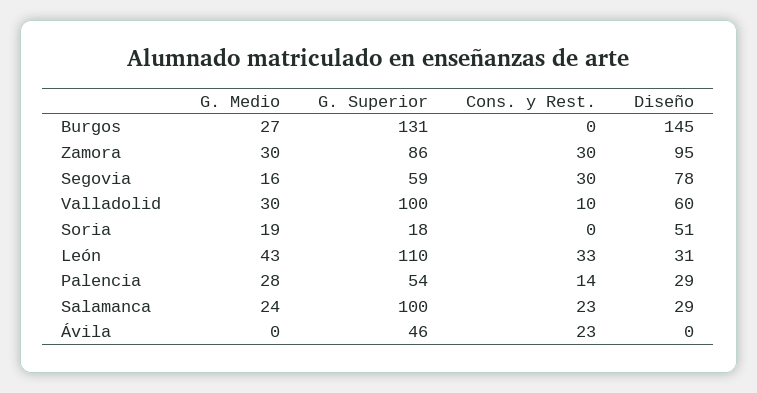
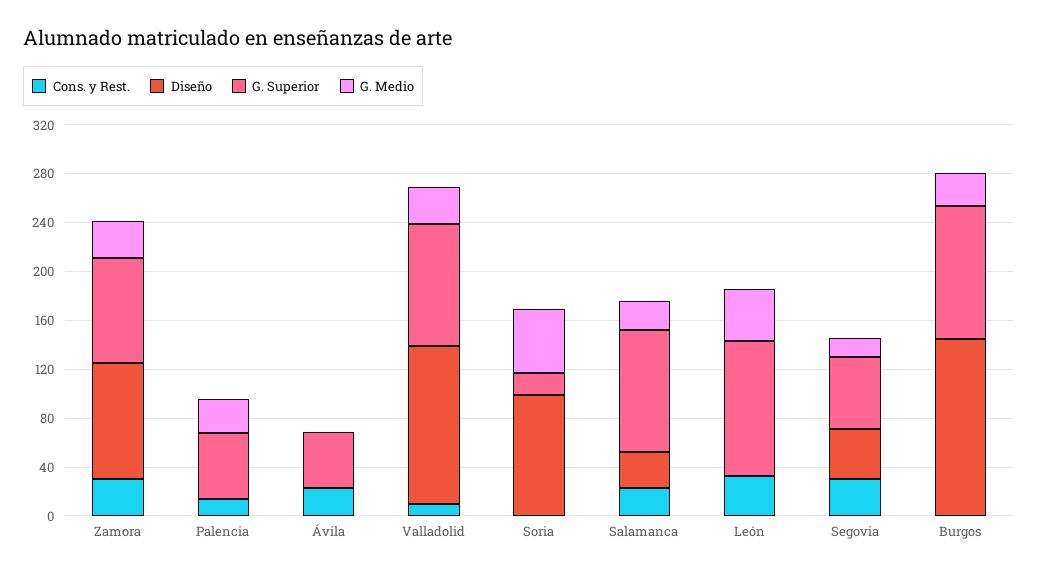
G. Superior, Burgos: 131 -> 110
Diseño, Segovia: 78 -> 40
Diseño, Valladolid: 60 -> 130
G. Medio, Soria: 19 -> 50
Diseño, Soria: 51 -> 100
Diseño, León: 31 -> 0
Diseño, Palencia: 29 -> 0

